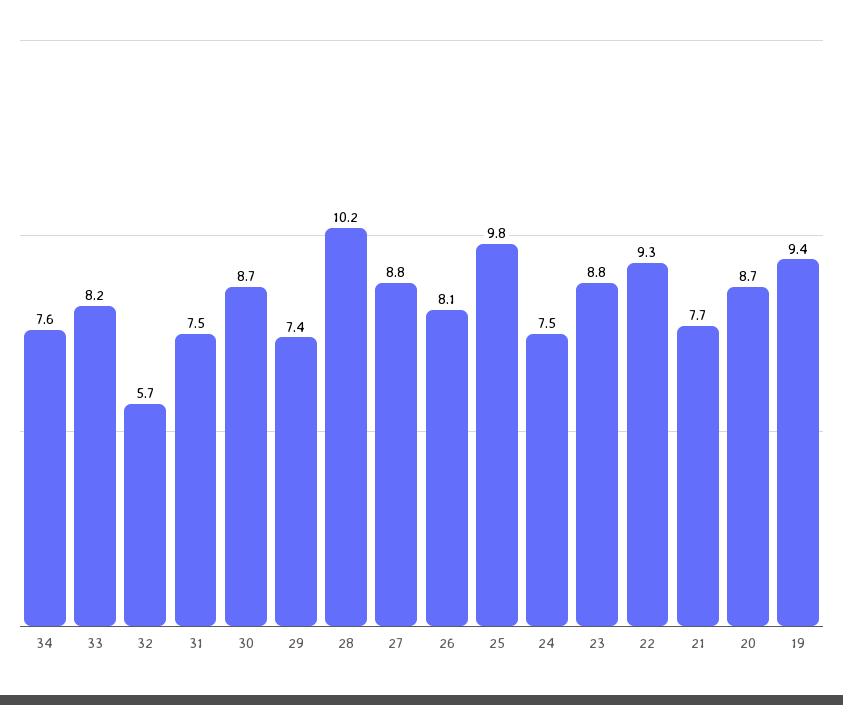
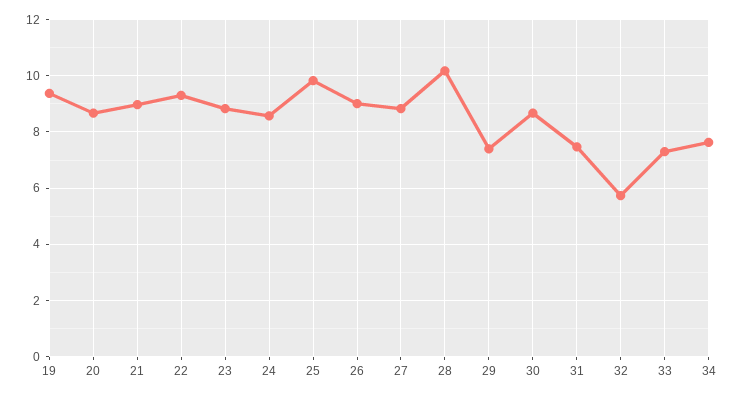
33: 8.2 -> 7.25
26: 8.1 -> 9
24: 7.5 -> 8.5
21: 7.7 -> 9

